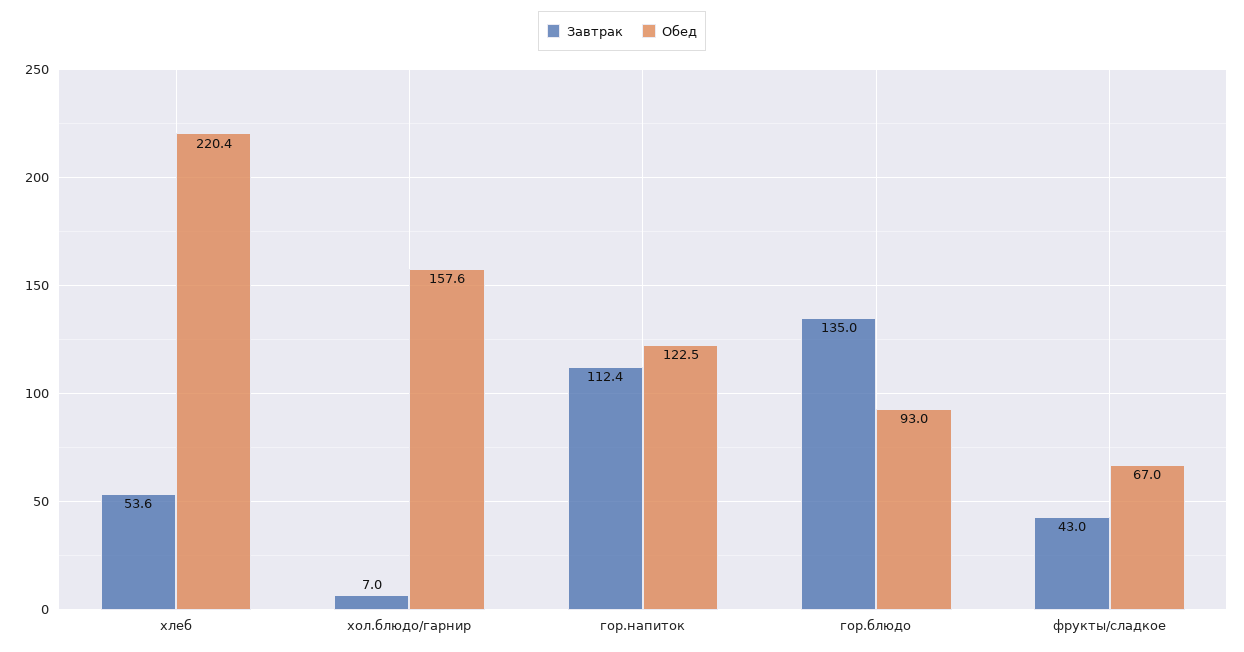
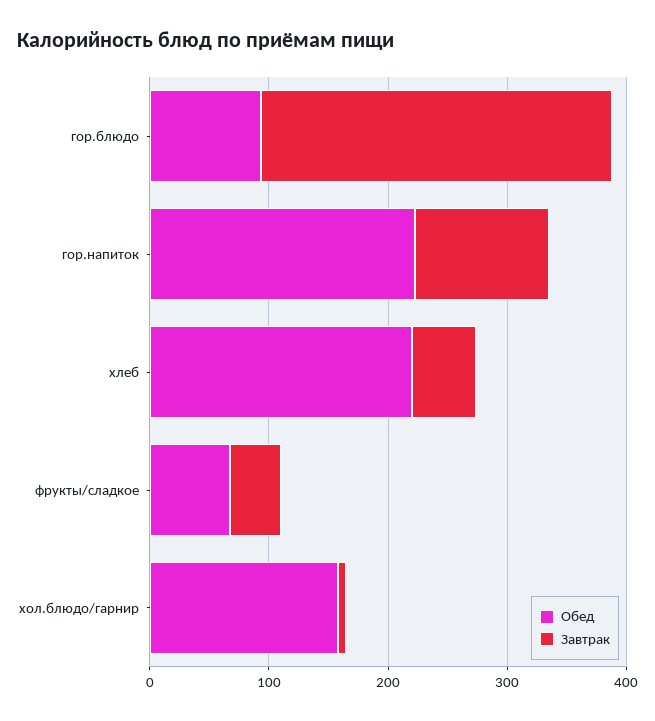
Обед, гор.напиток: 122.5 -> 220
Завтрак, гор.блюдо: 135 -> 300

